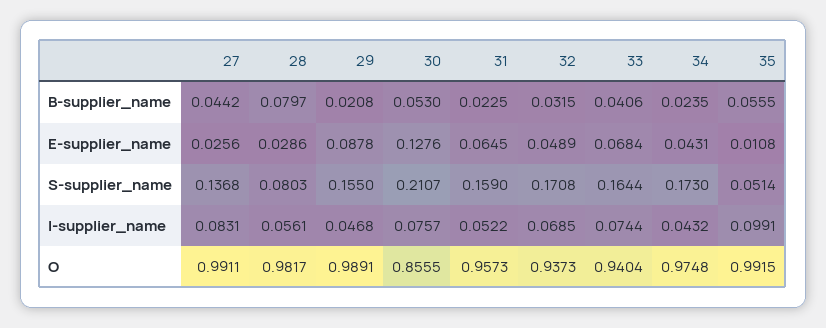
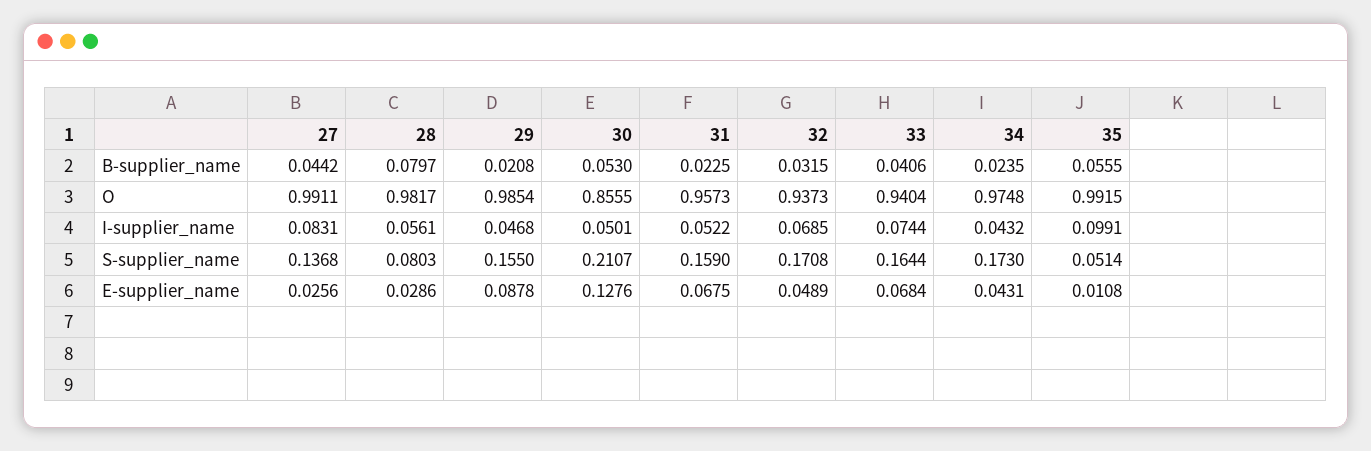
31, E-supplier_name: 0.0645 -> 0.0675
30, I-supplier_name: 0.0757 -> 0.0501
29, O: 0.9891 -> 0.9854

